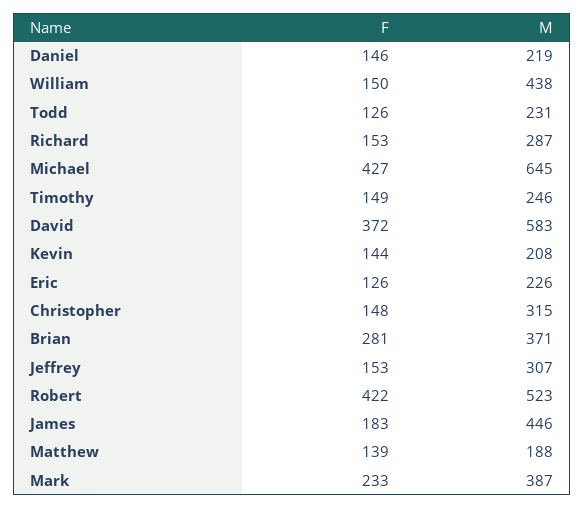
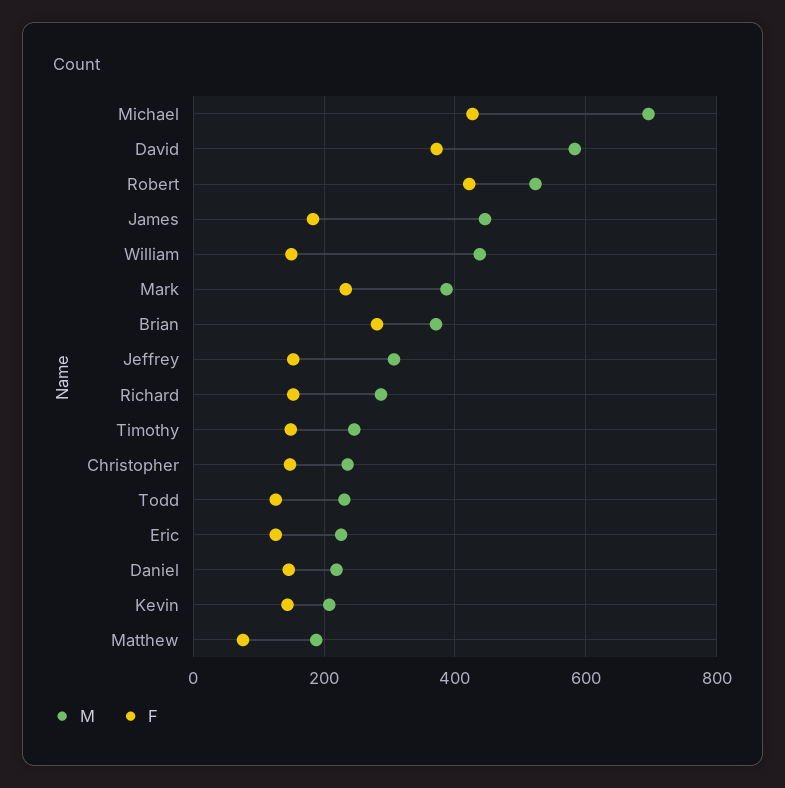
M, Michael: 645 -> 700
M, Christopher: 315 -> 240
F, Matthew: 139 -> 80

